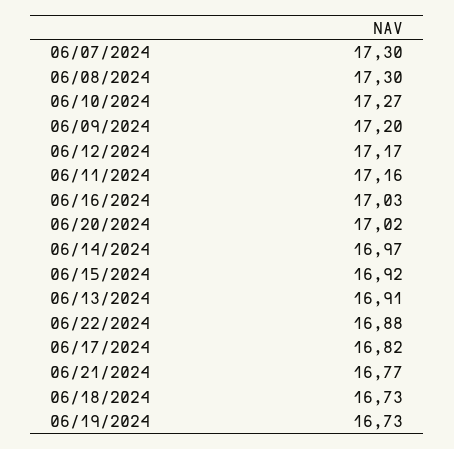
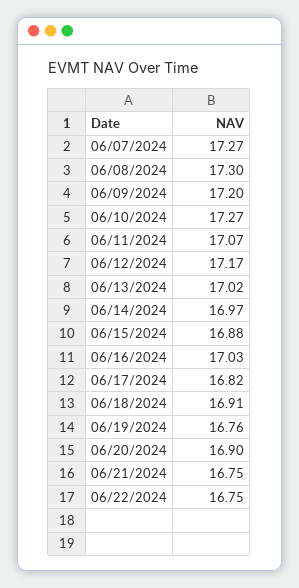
06/07/2024: 17.3 -> 17.27
06/11/2024: 17.16 -> 17.07
06/20/2024: 17.02 -> 16.9
06/15/2024: 16.92 -> 16.88
06/13/2024: 16.91 -> 17.02
06/22/2024: 16.88 -> 16.75
06/21/2024: 16.77 -> 16.75
06/18/2024: 16.73 -> 16.91
06/19/2024: 16.73 -> 16.76

